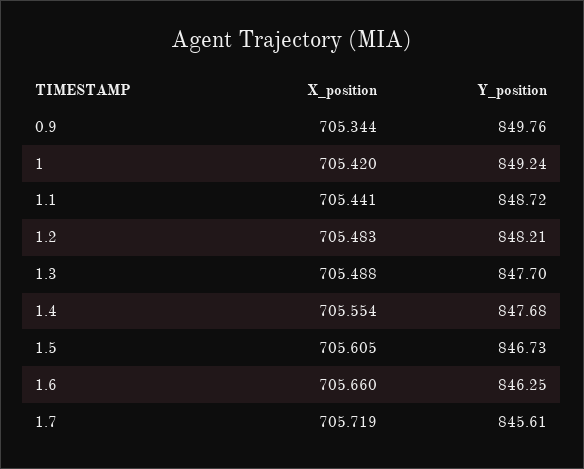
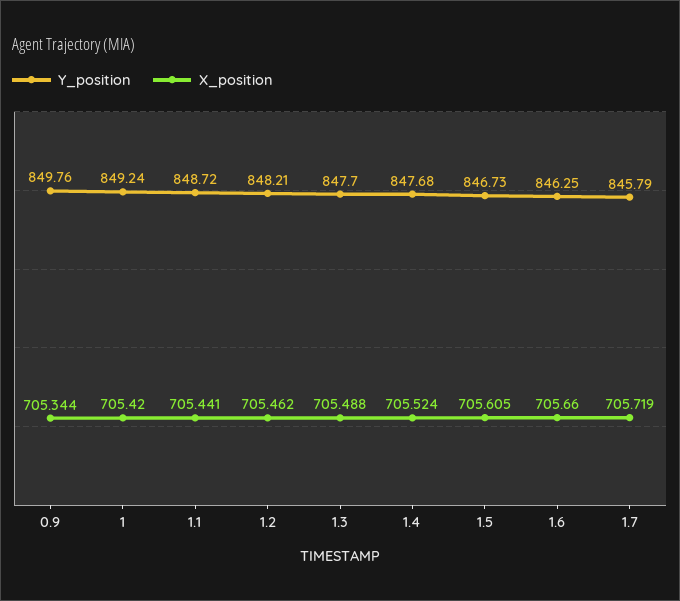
X_position, 1.2: 705.483 -> 705.462
X_position, 1.4: 705.554 -> 705.524
Y_position, 1.7: 845.61 -> 845.79

